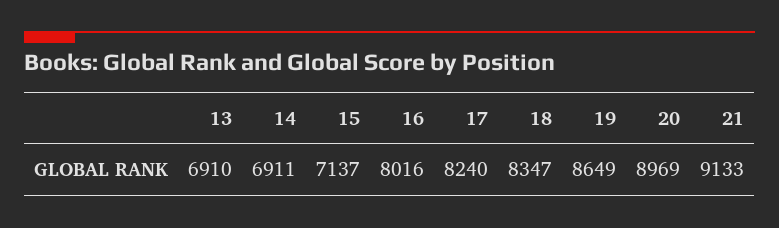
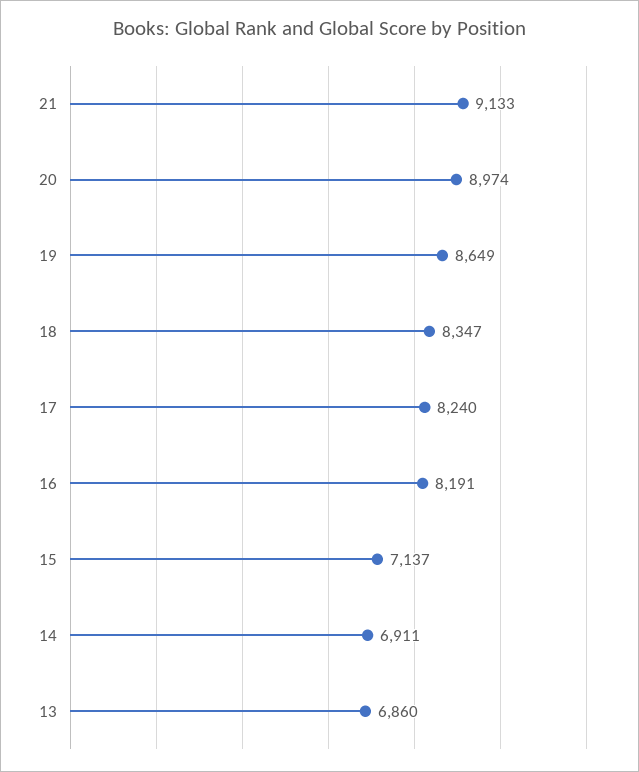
13: 6910 -> 6860
16: 8016 -> 8191
20: 8969 -> 8974

